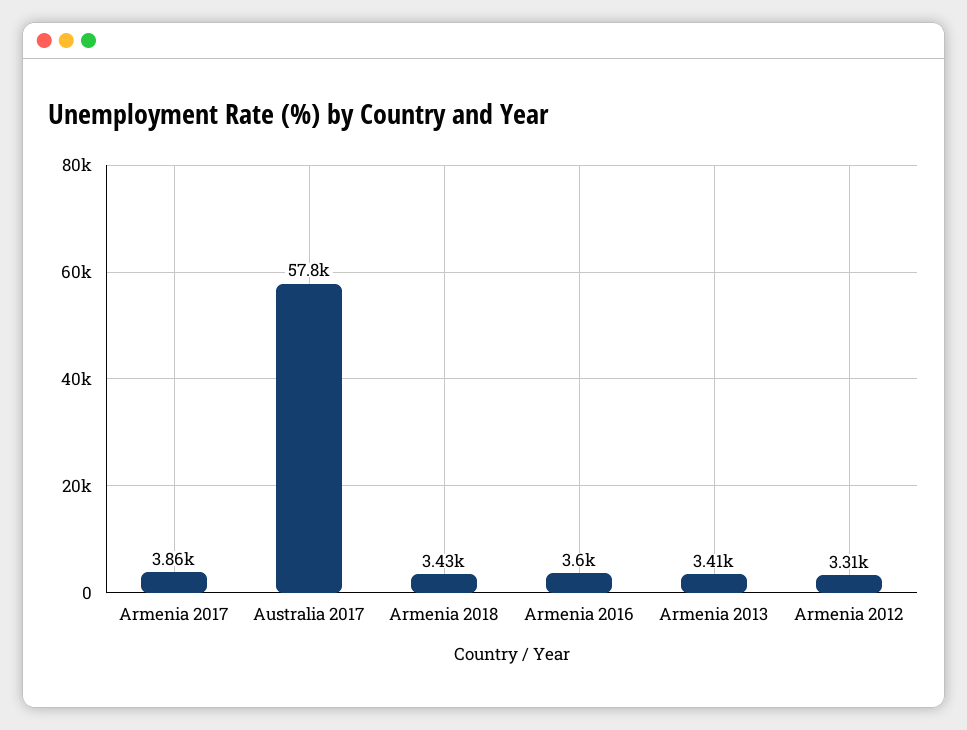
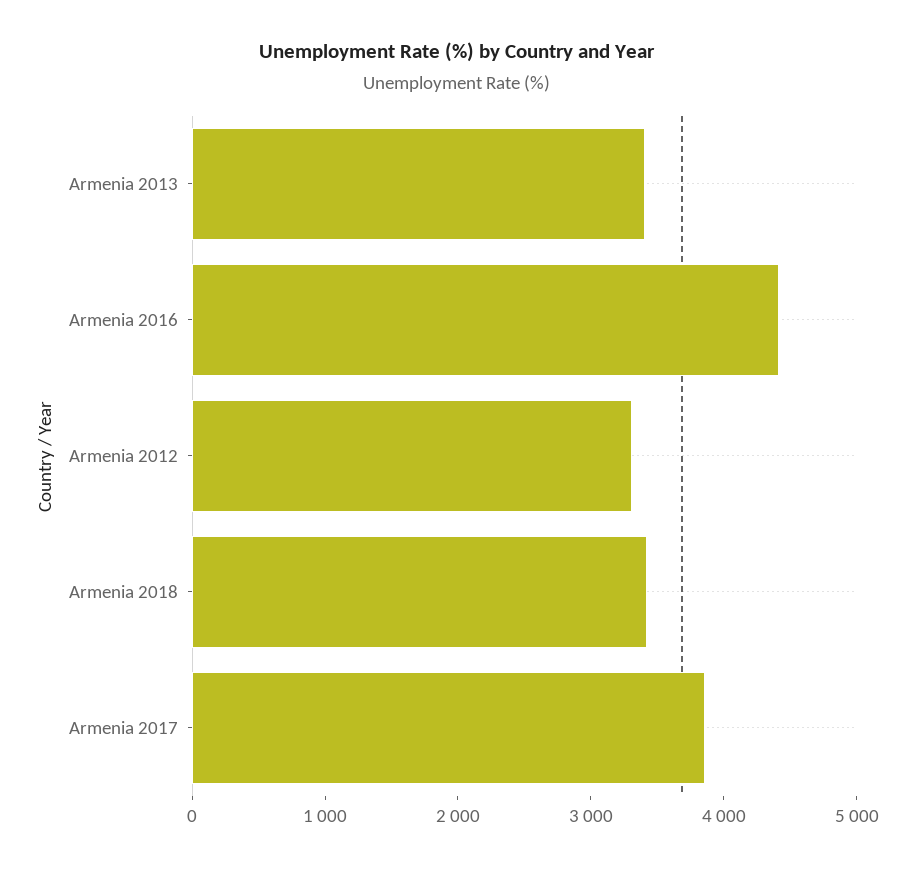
Australia 2017: 57800 -> none
Armenia 2016: 3600 -> 4400

